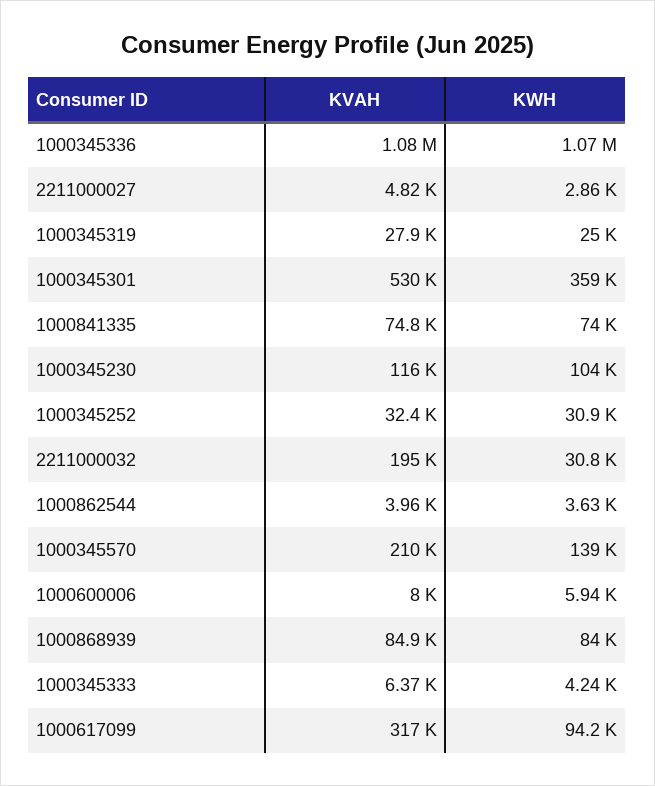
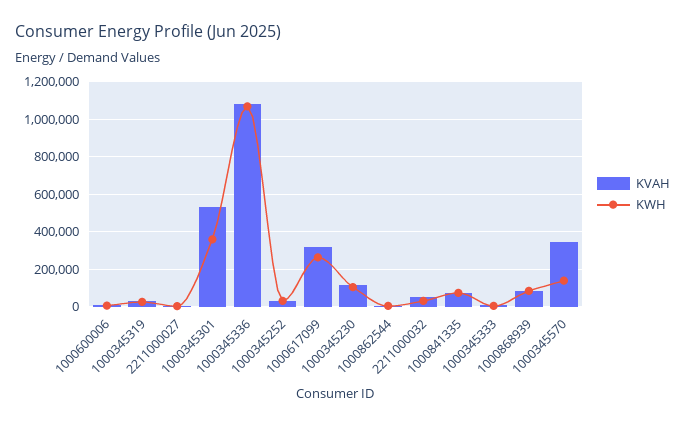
KVAH, 2211000032: 195000 -> 50000
KVAH, 1000345570: 210000 -> 350000
KWH, 1000617099: 94200 -> 250000

